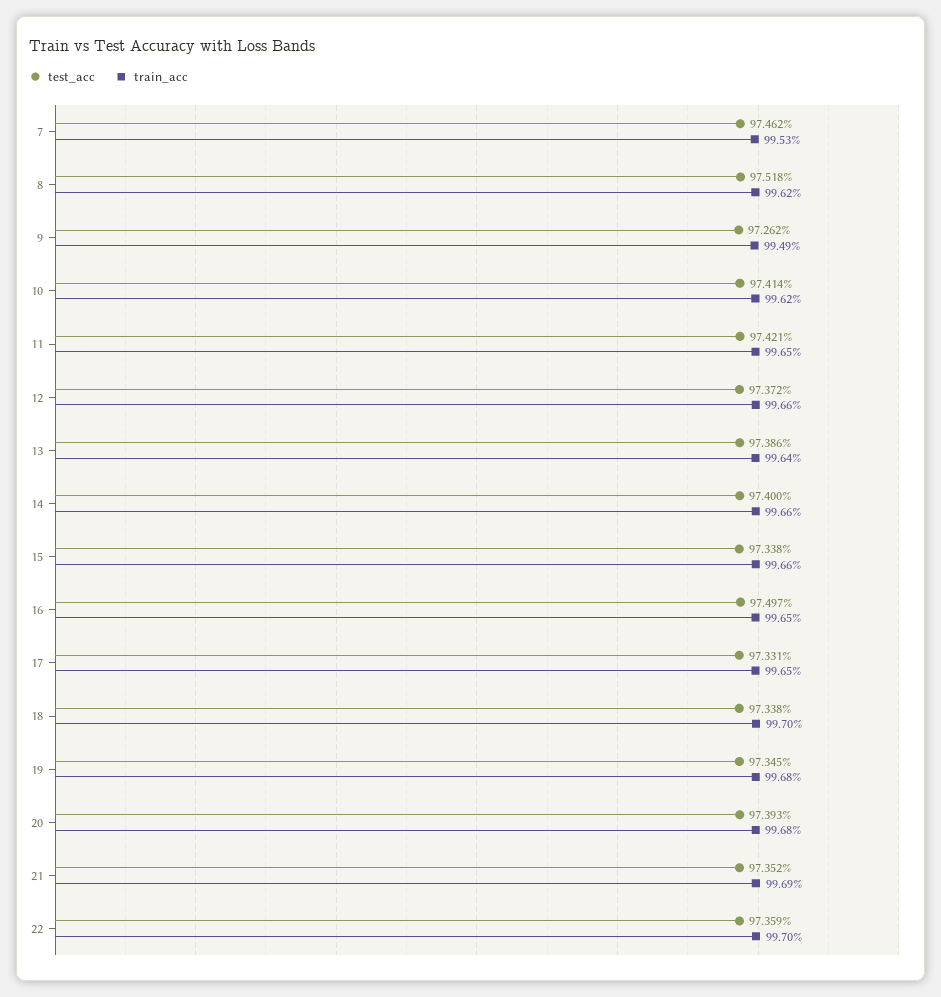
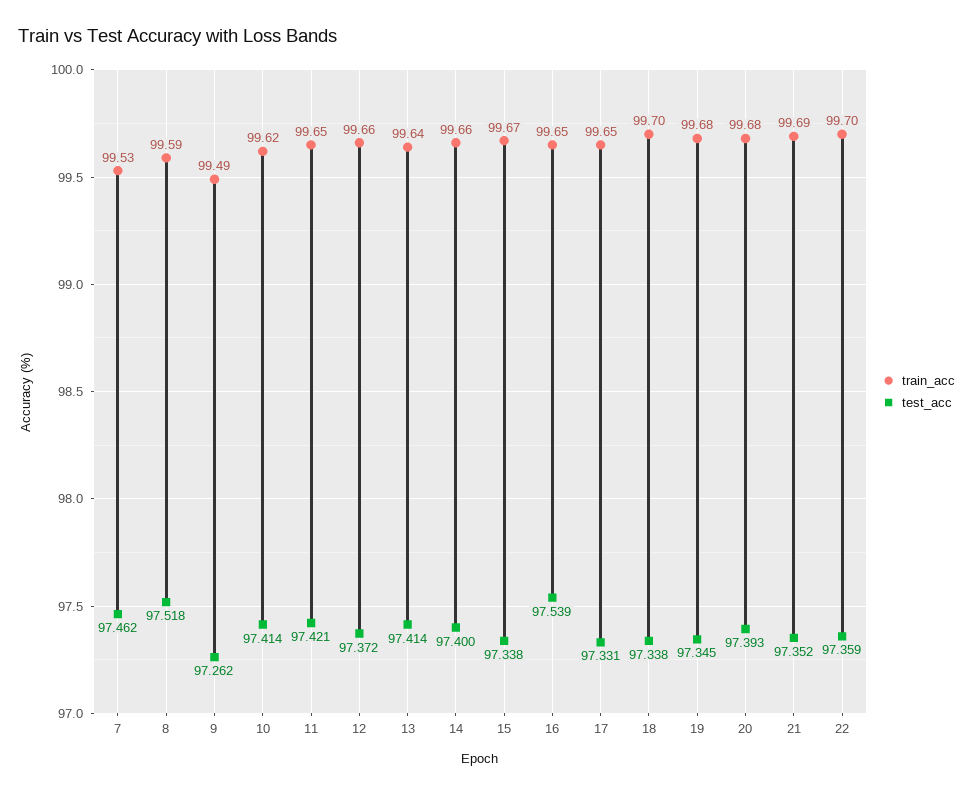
train_acc, 8: 99.62 -> 99.59
test_acc, 13: 97.386 -> 97.414
train_acc, 15: 99.66 -> 99.67
test_acc, 16: 97.497 -> 97.539

